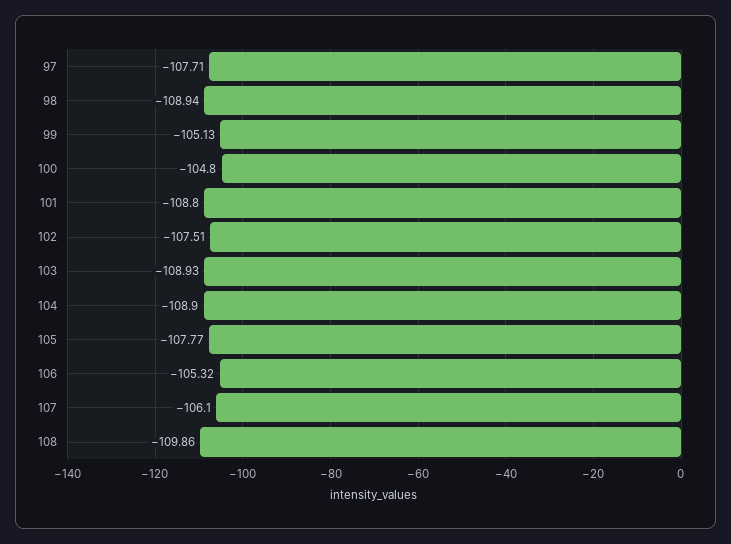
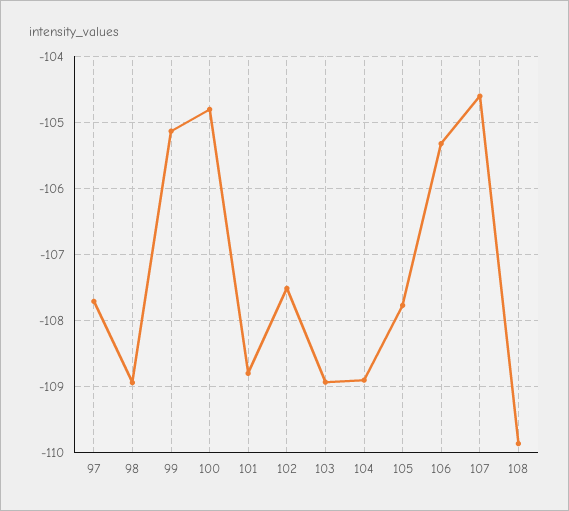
107: -106.1 -> -104.6

